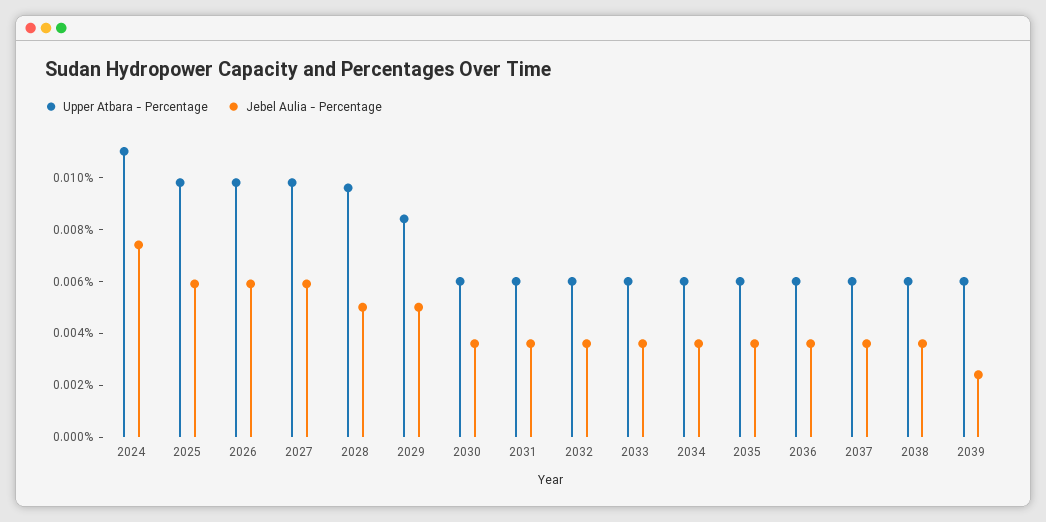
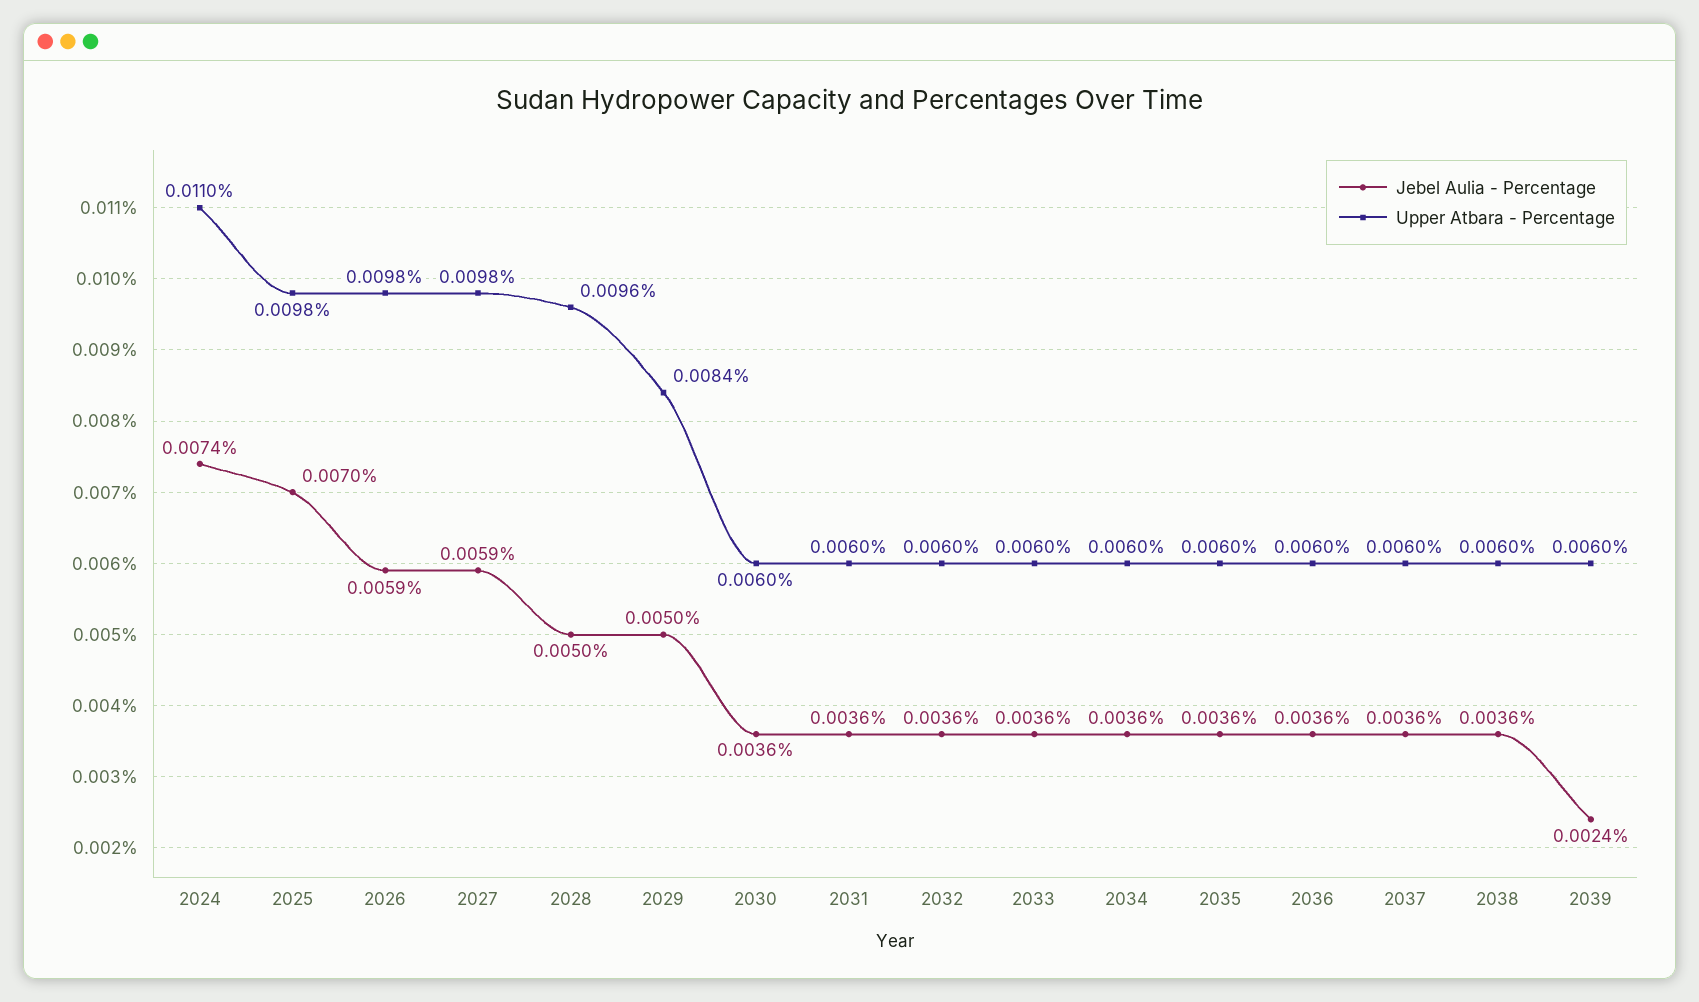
Jebel Aulia - Percentage, 2025: 0.006 -> 0.007

